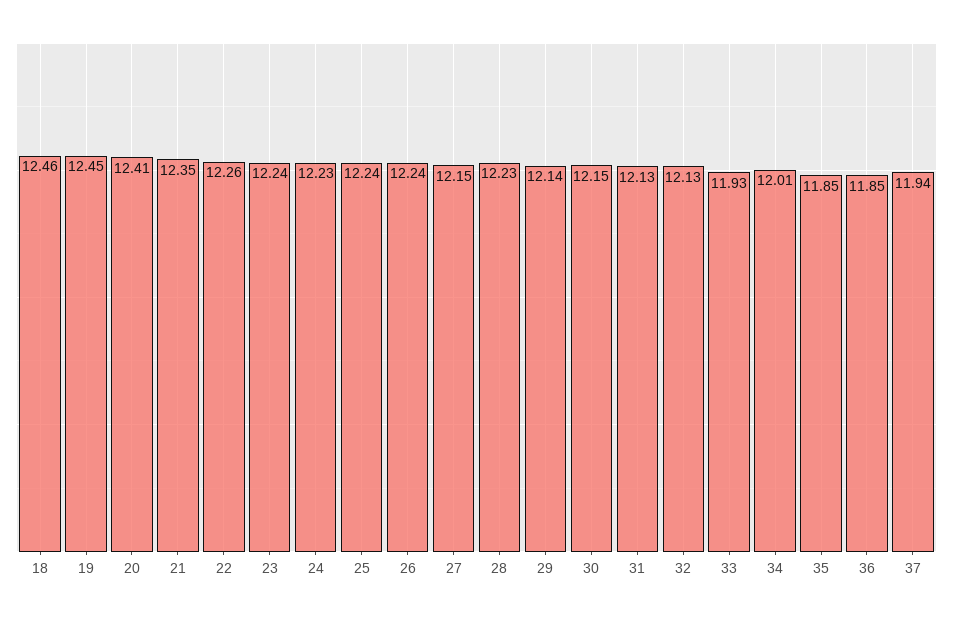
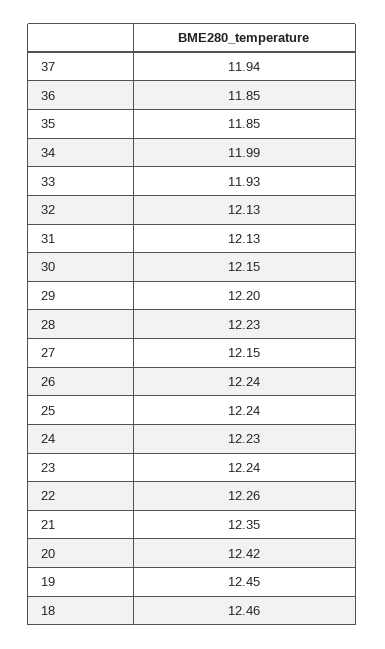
20: 12.41 -> 12.42
29: 12.14 -> 12.2
34: 12.01 -> 11.99

